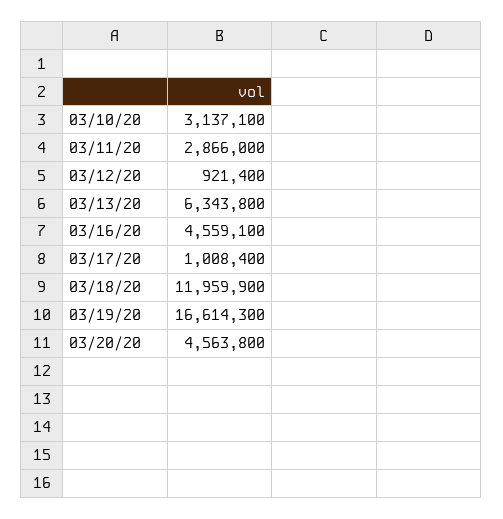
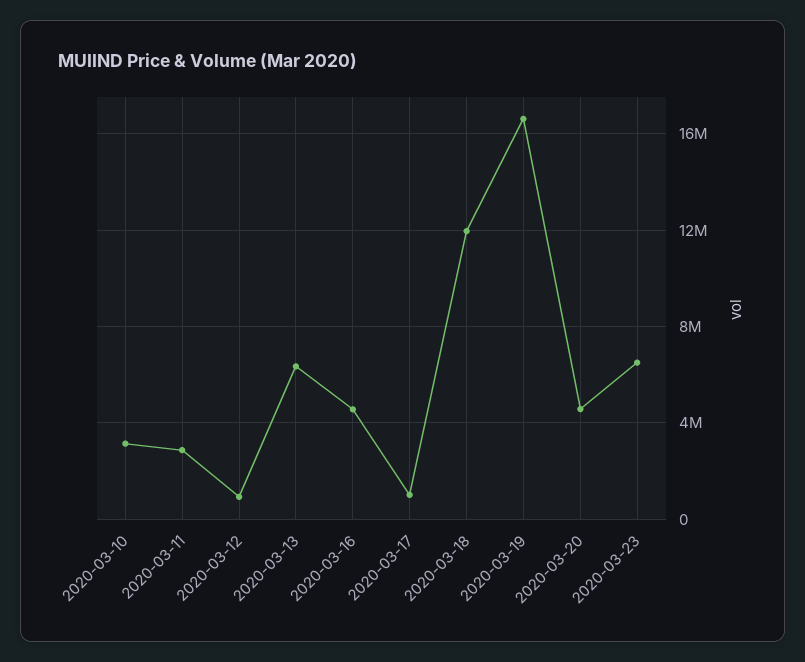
2020-03-23: none -> 6500000

